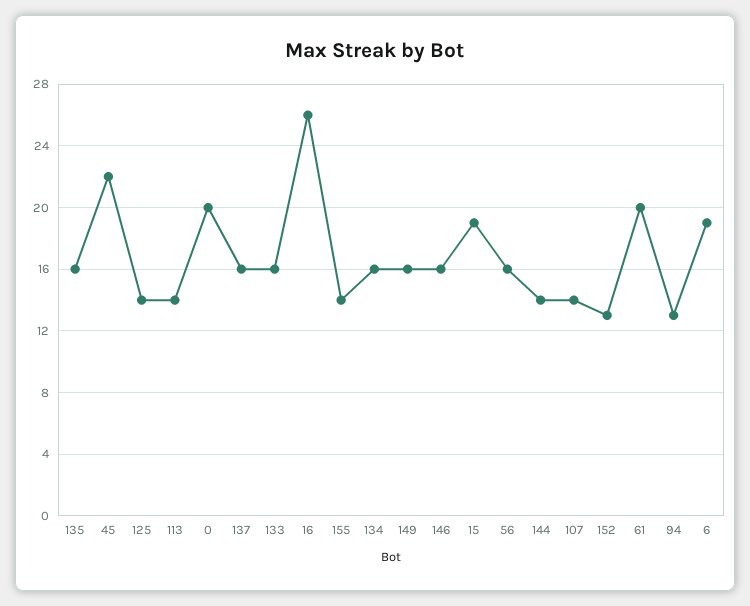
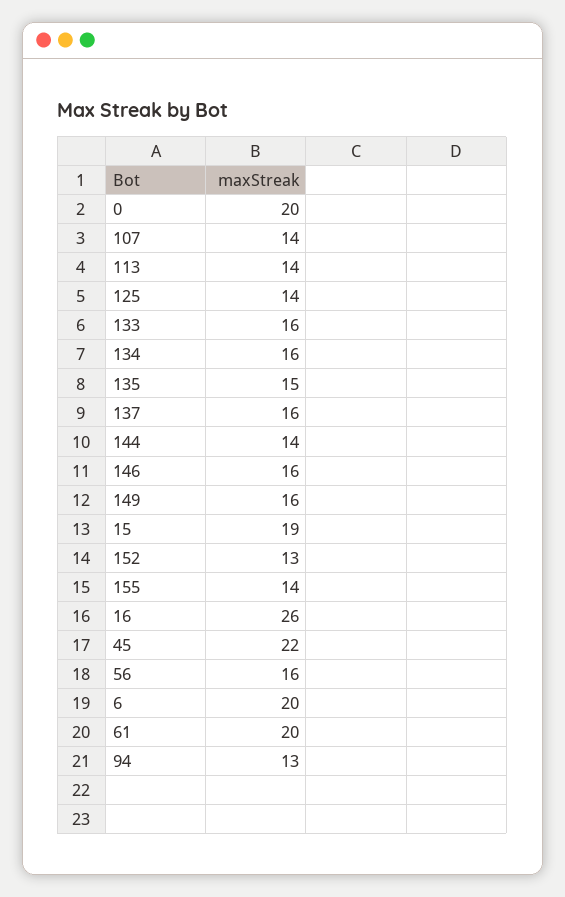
135: 16 -> 15
6: 19 -> 20

